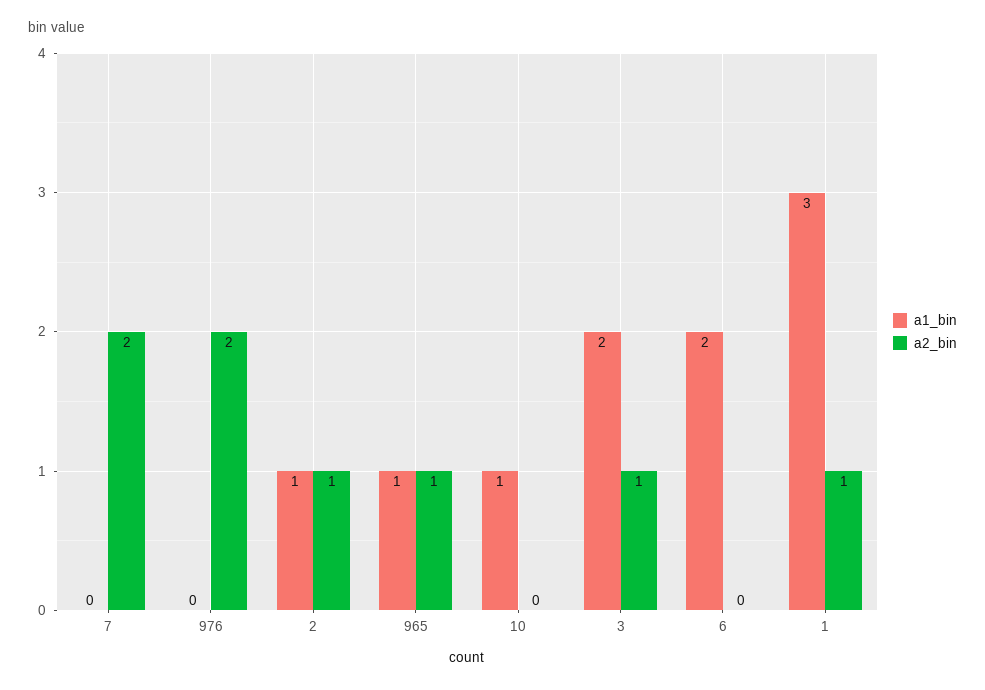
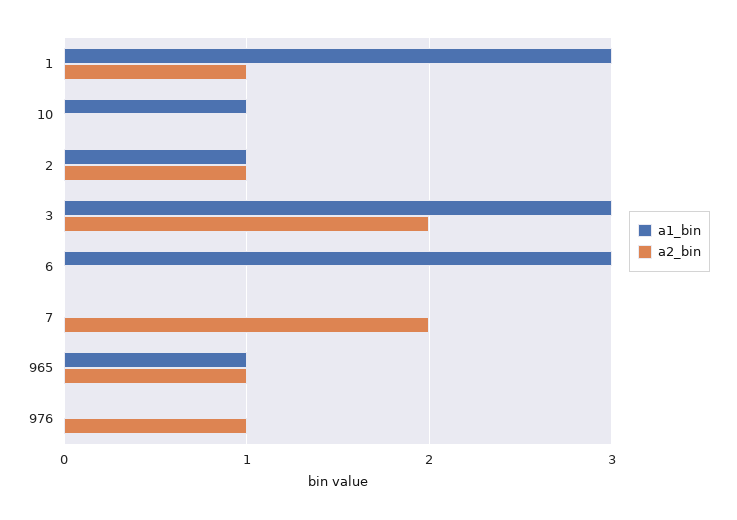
a2_bin, 976: 2 -> 1
a1_bin, 3: 2 -> 3
a2_bin, 3: 1 -> 2
a1_bin, 6: 2 -> 3

